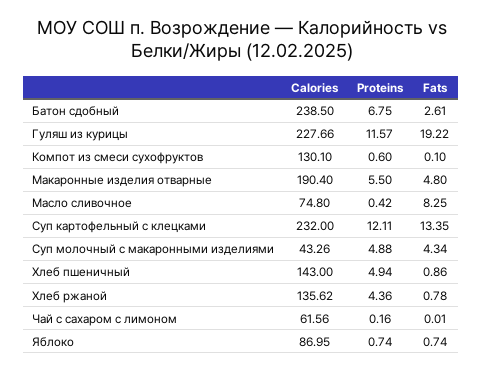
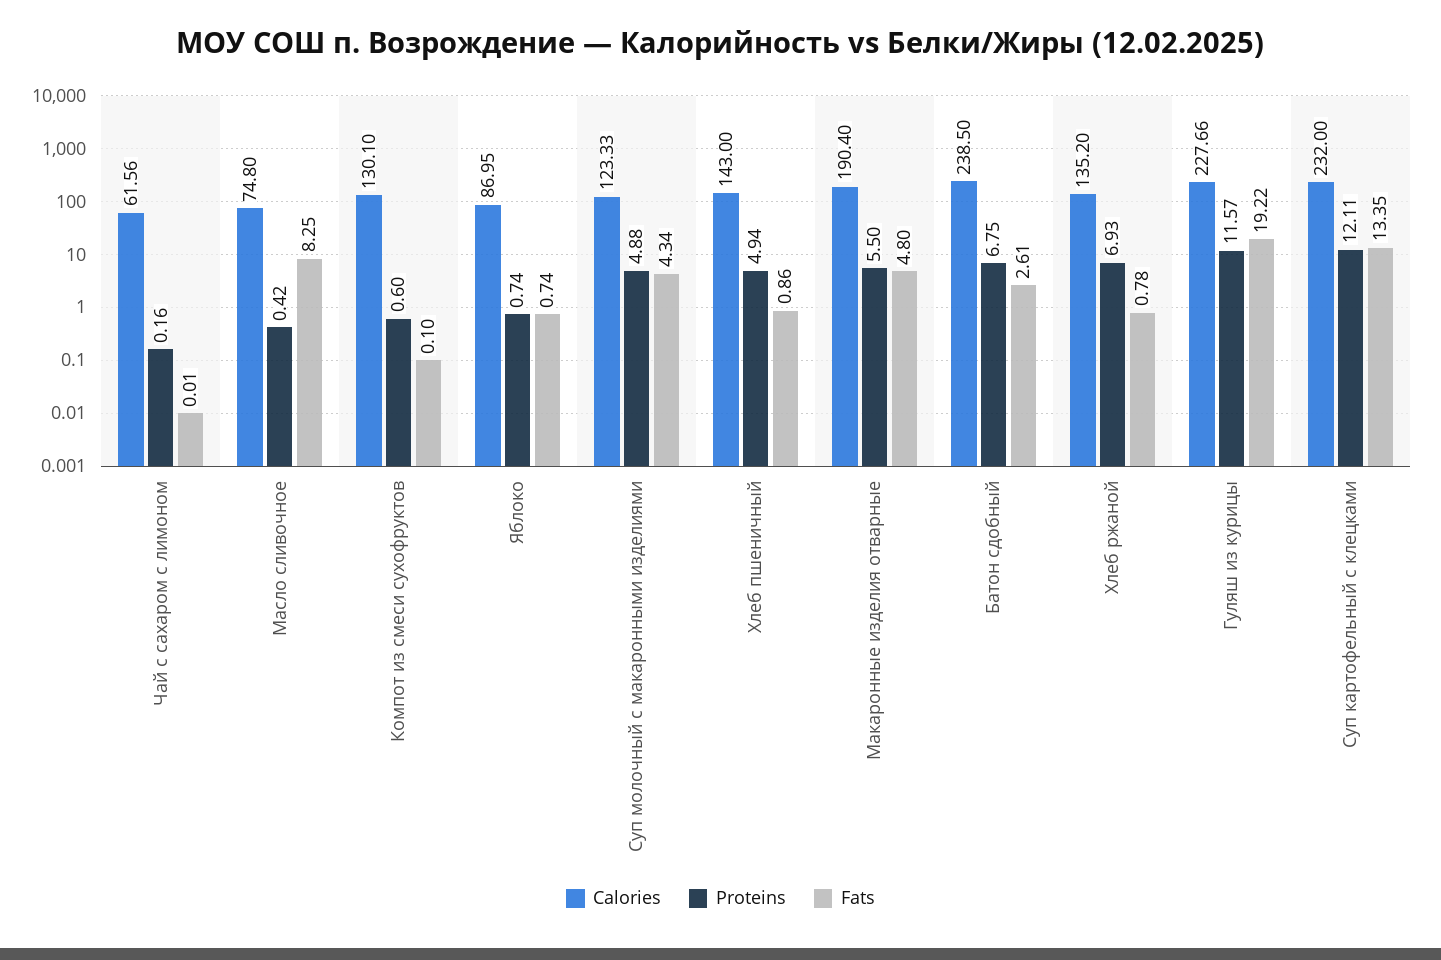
Calories, Суп молочный с макаронными изделиями: 43.26 -> 123.33
Calories, Хлеб ржаной: 135.62 -> 135.2
Proteins, Хлеб ржаной: 4.36 -> 6.93

